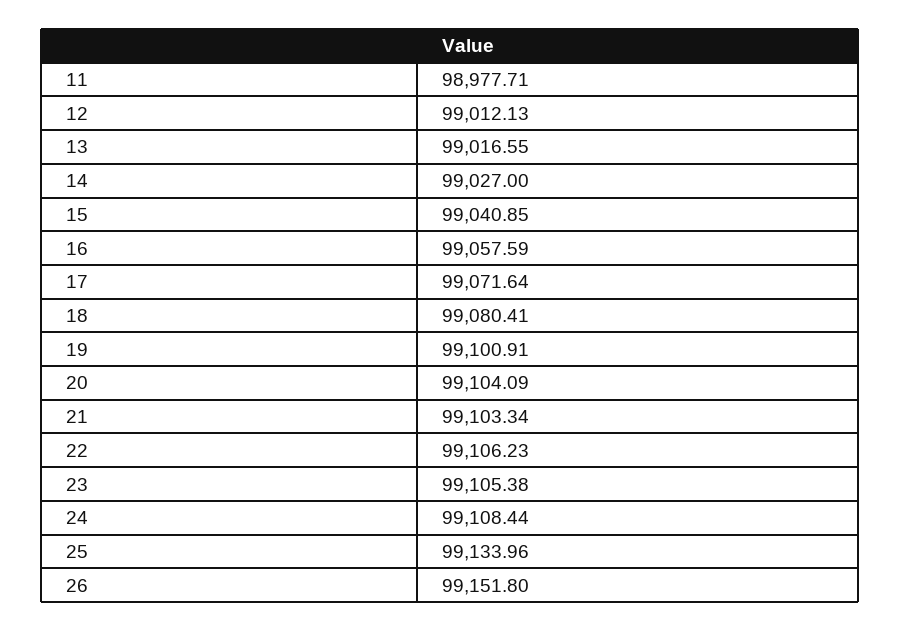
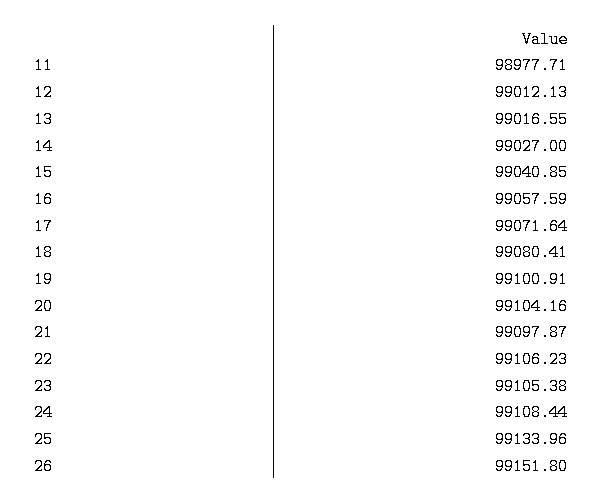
20: 99104.09 -> 99104.16
21: 99103.34 -> 99097.87

